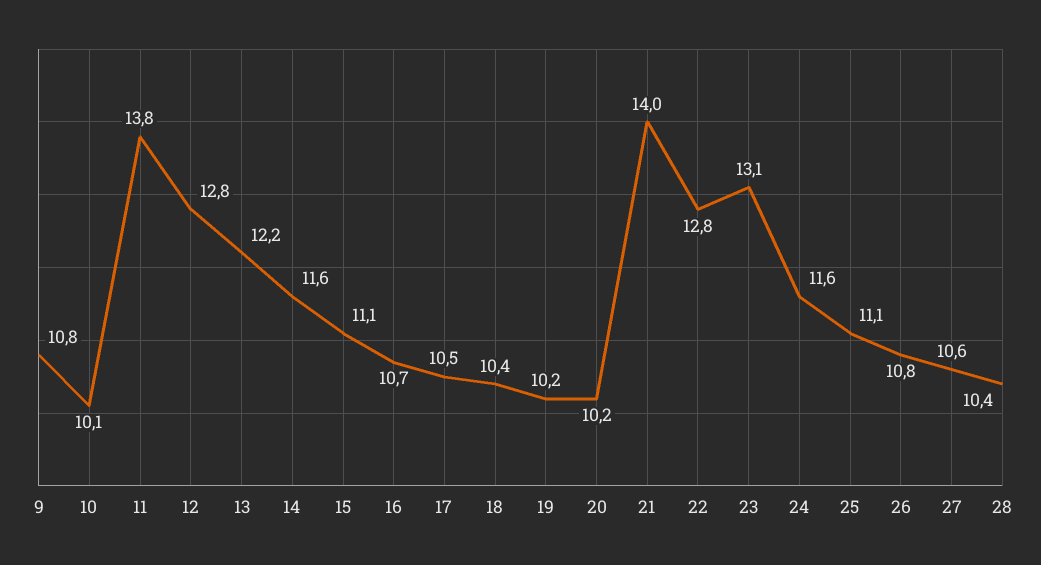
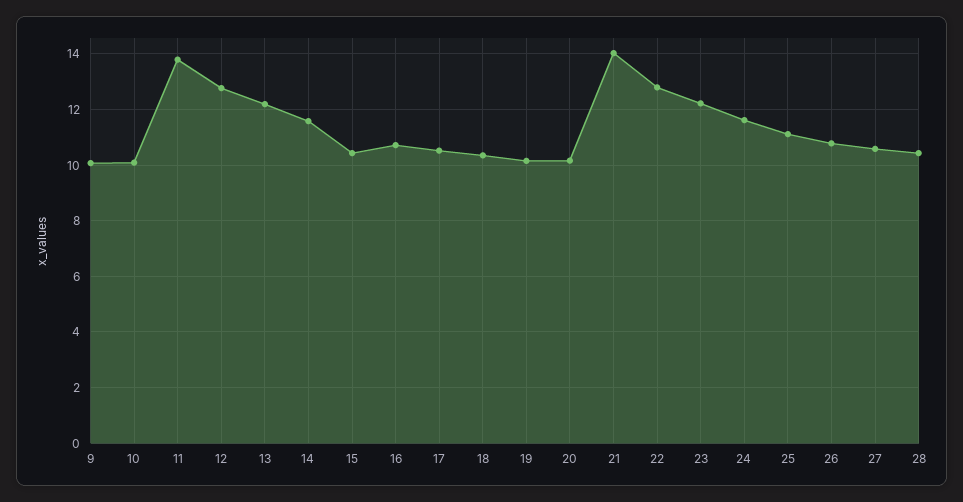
9: 10.8 -> 10
15: 11.1 -> 10.5
23: 13.1 -> 12.25

